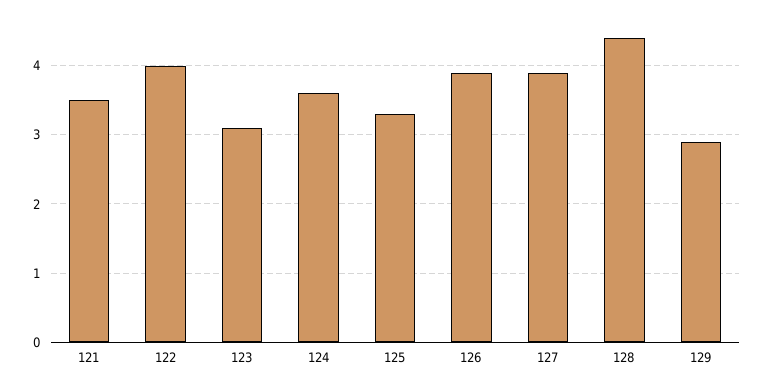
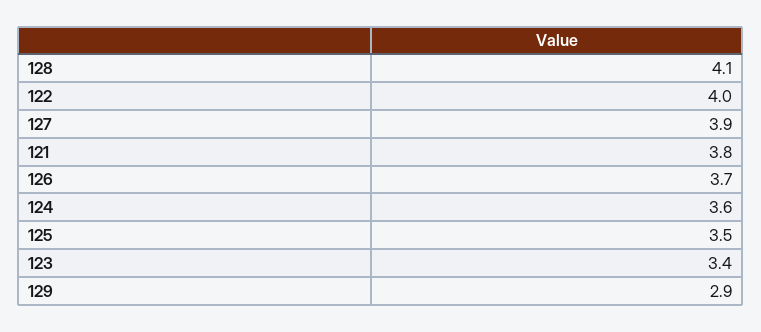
121: 3.5 -> 3.8
123: 3.1 -> 3.4
125: 3.3 -> 3.5
126: 3.9 -> 3.7
128: 4.4 -> 4.1

